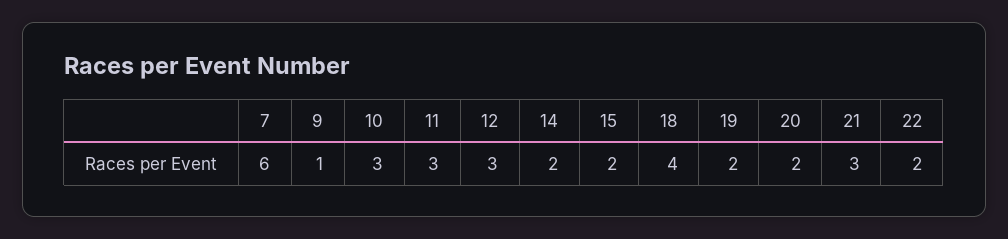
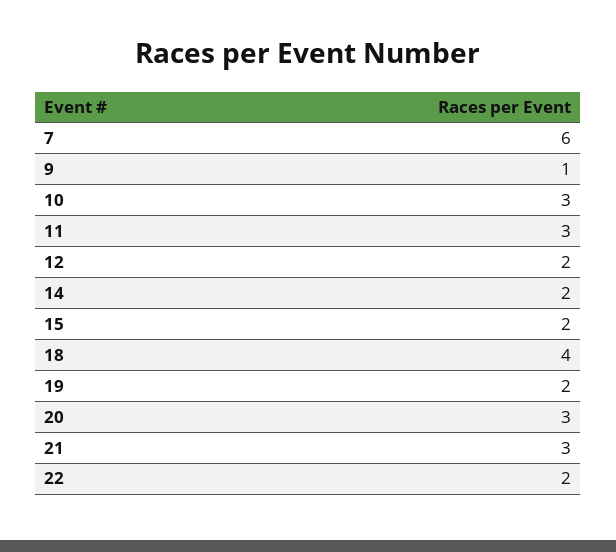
12: 3 -> 2
20: 2 -> 3

